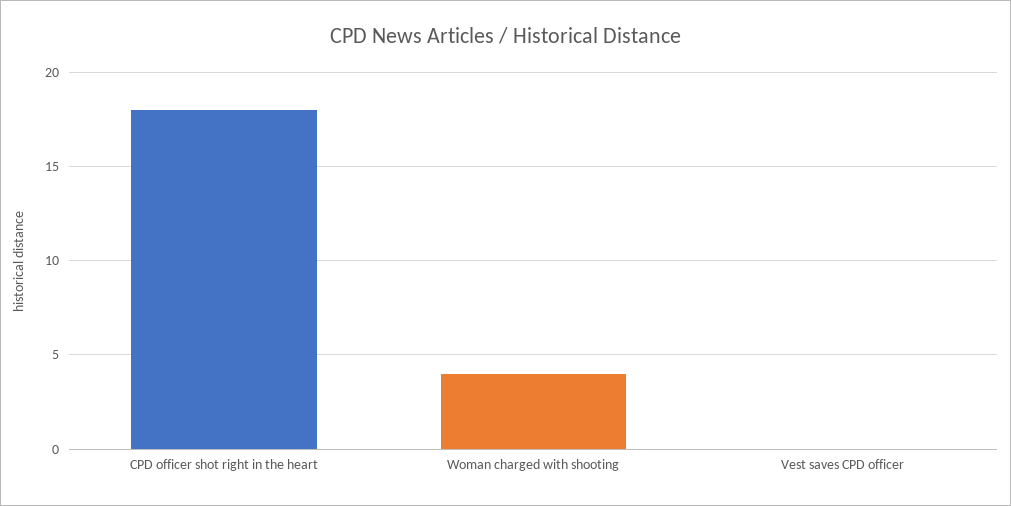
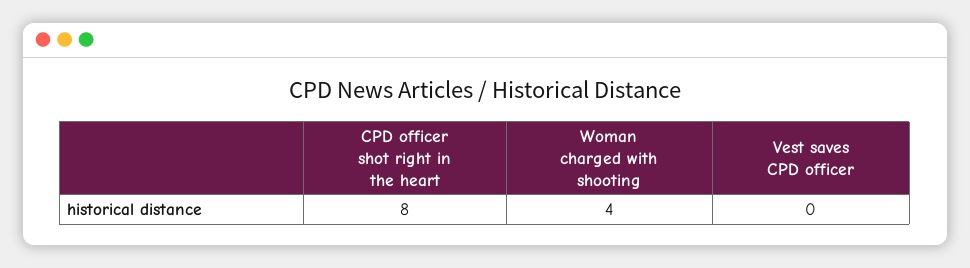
CPD officer shot right in the heart: 18 -> 8

